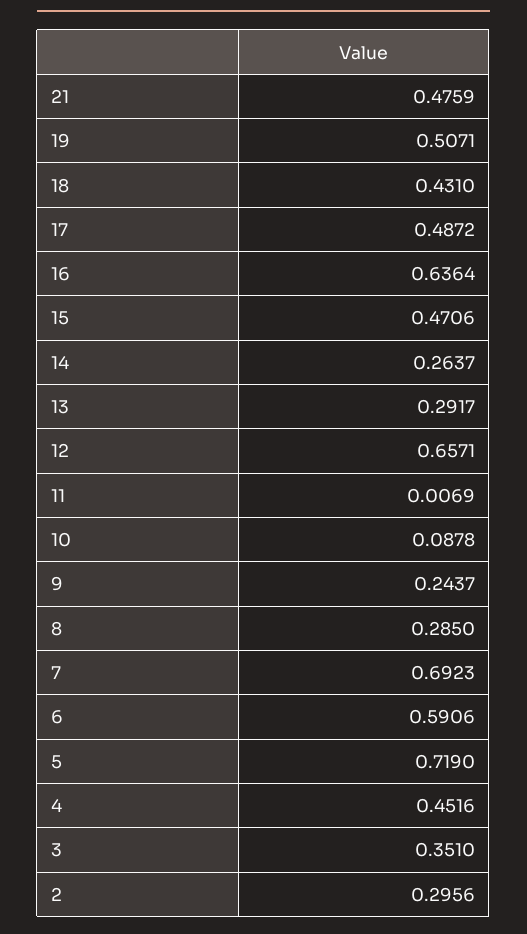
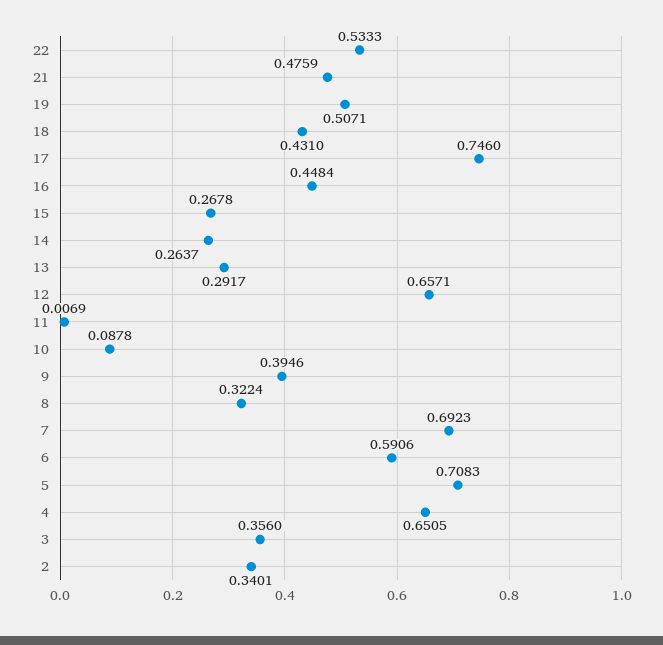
17: 0.4872 -> 0.746
16: 0.6364 -> 0.4484
15: 0.4706 -> 0.2678
9: 0.2437 -> 0.3946
8: 0.285 -> 0.3224
5: 0.719 -> 0.7083
4: 0.4516 -> 0.6505
3: 0.351 -> 0.356
2: 0.2956 -> 0.3401
22: none -> 0.5333

